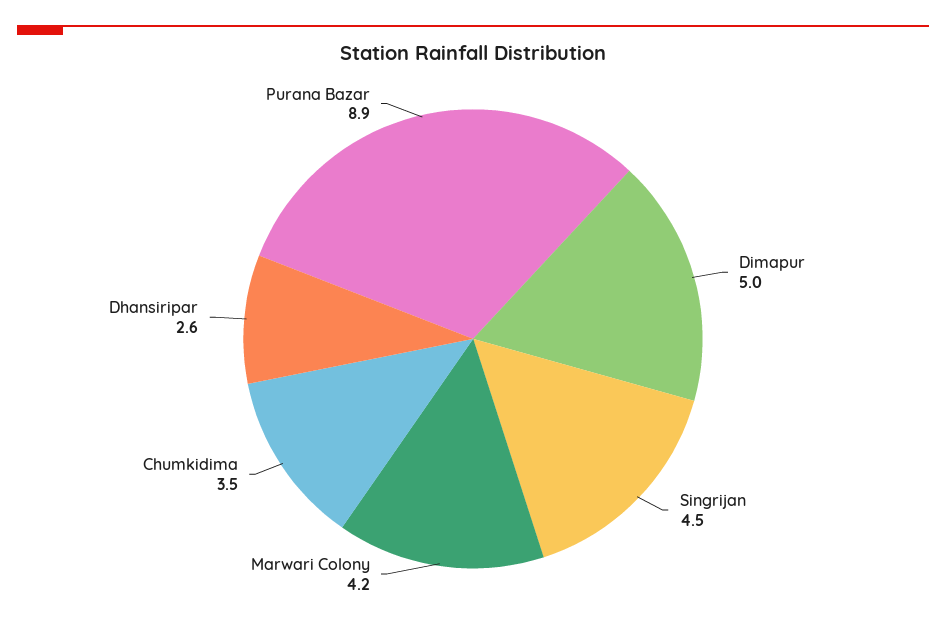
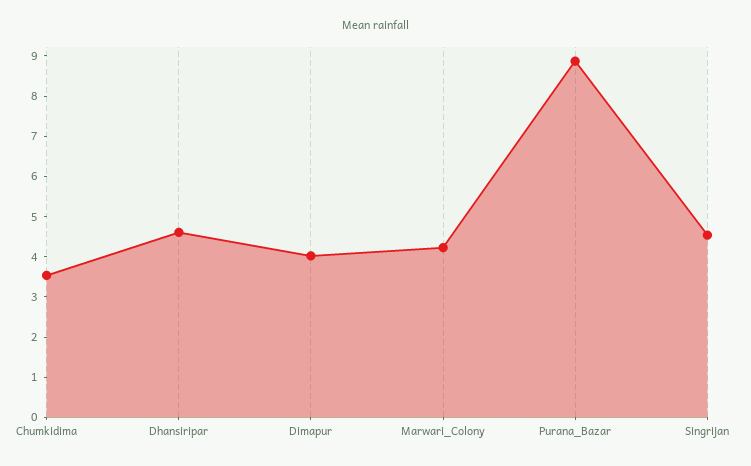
Dimapur: 5 -> 4
Dhansiripar: 2.6 -> 4.6

